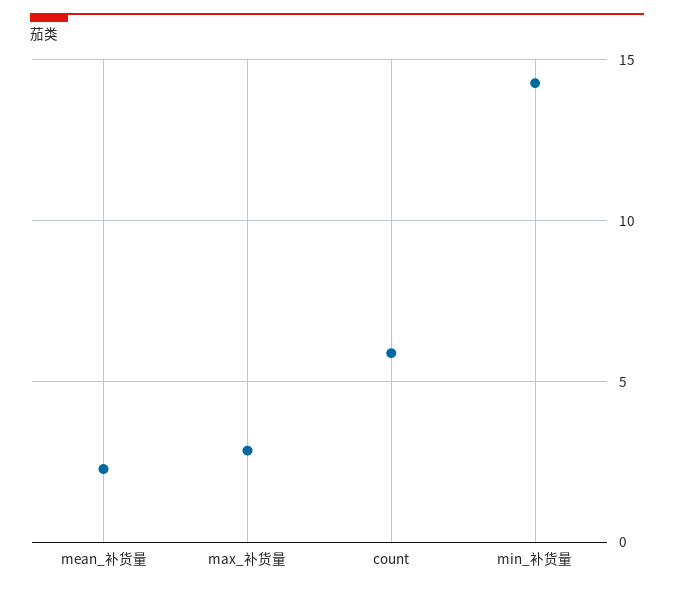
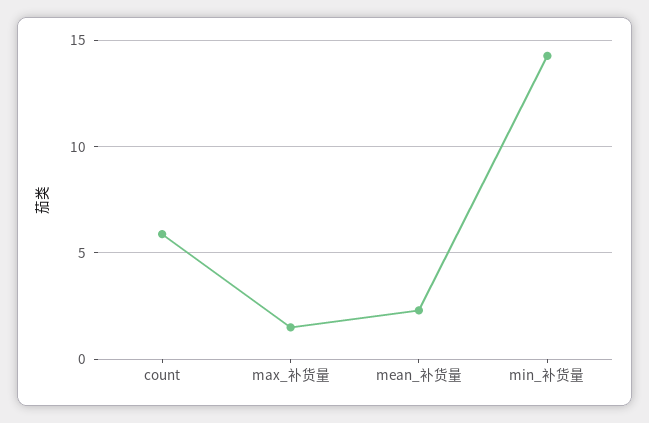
max_补货量: 3 -> 1.5

